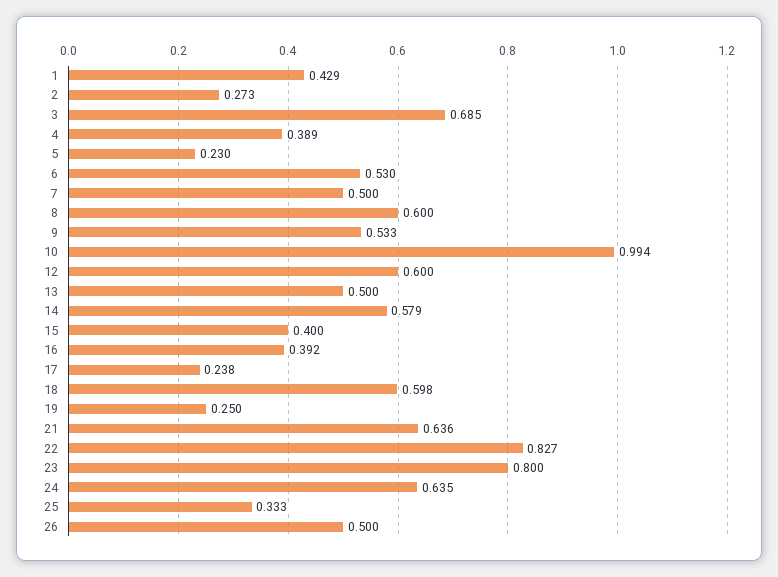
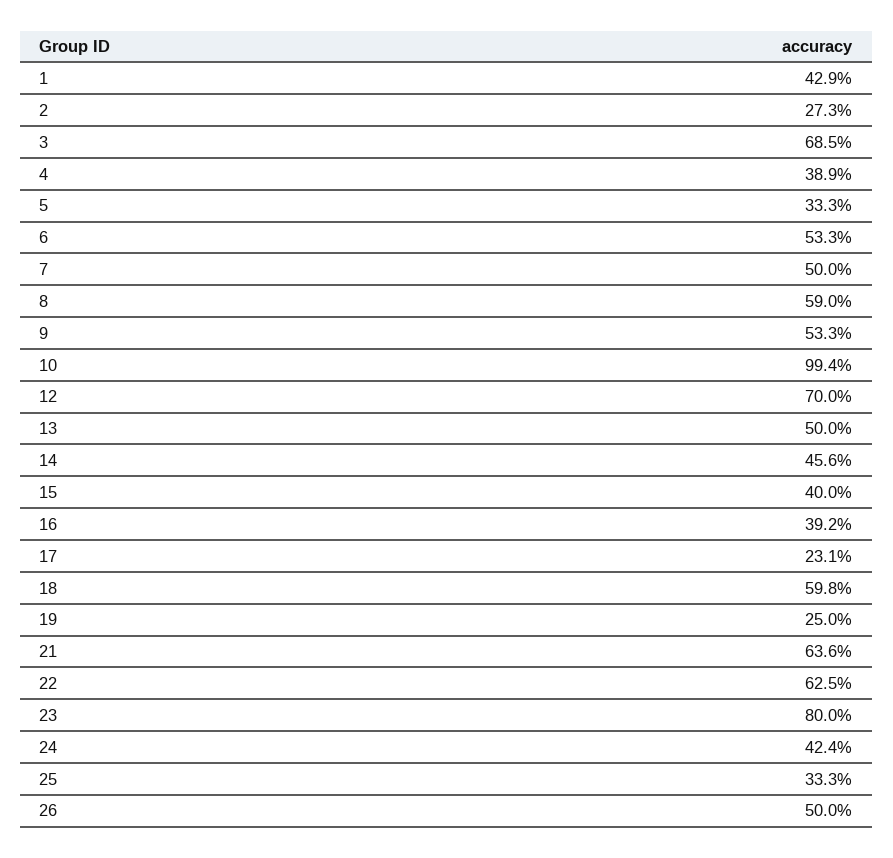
5: 0.23 -> 0.333
6: 0.53 -> 0.533
8: 0.6 -> 0.59
12: 0.6 -> 0.7
14: 0.579 -> 0.456
17: 0.238 -> 0.231
22: 0.827 -> 0.625
24: 0.635 -> 0.424

